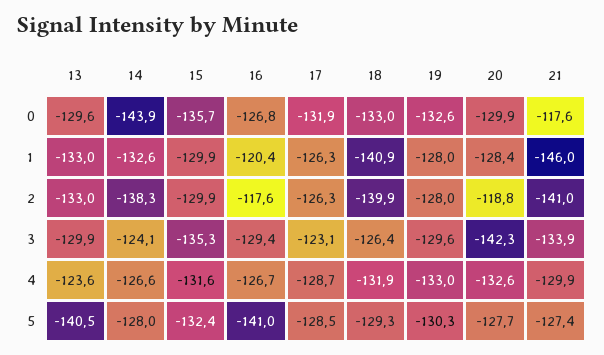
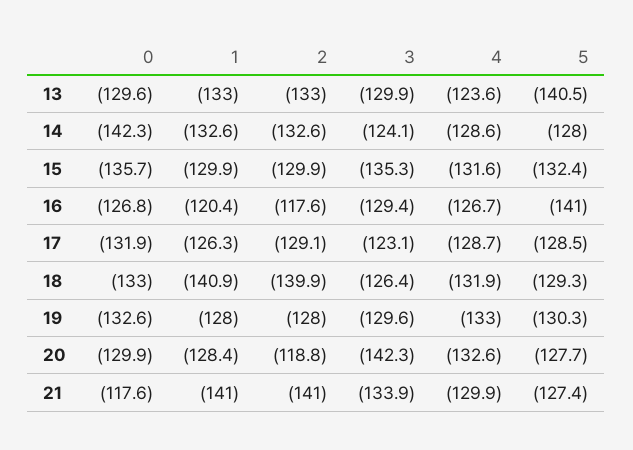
14, 0: -143.9 -> -142.3
21, 1: -146 -> -141
14, 2: -138.3 -> -132.6
17, 2: -126.3 -> -129.1
14, 4: -126.6 -> -128.6

